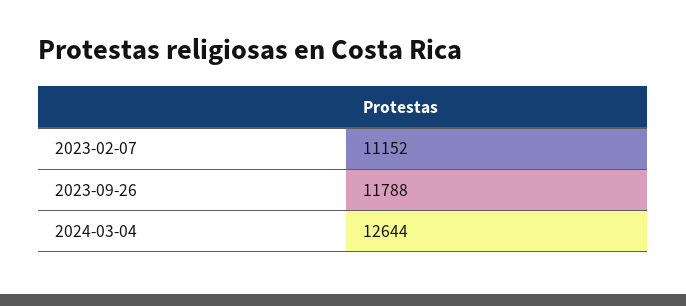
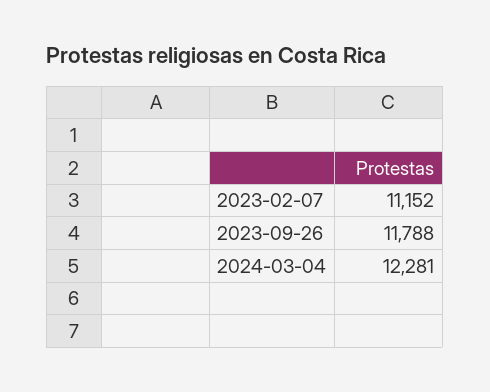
2024-03-04: 12644 -> 12281

